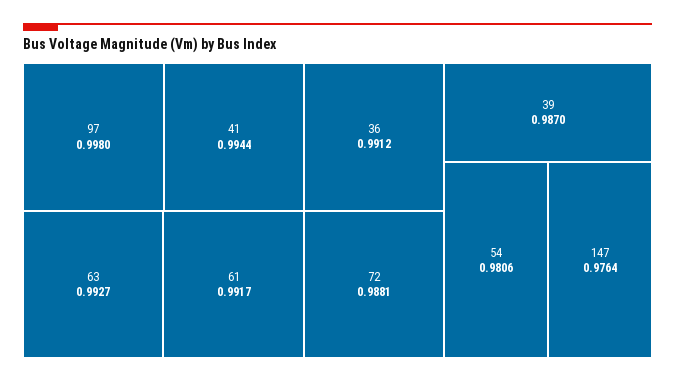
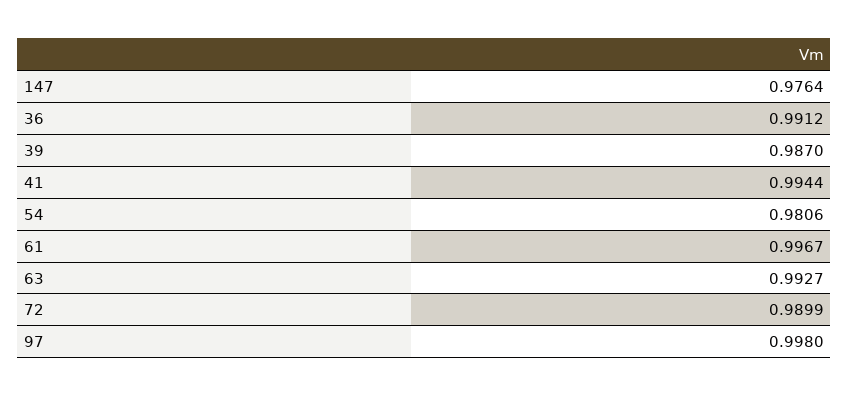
61: 0.9917 -> 0.9967
72: 0.9881 -> 0.9899

